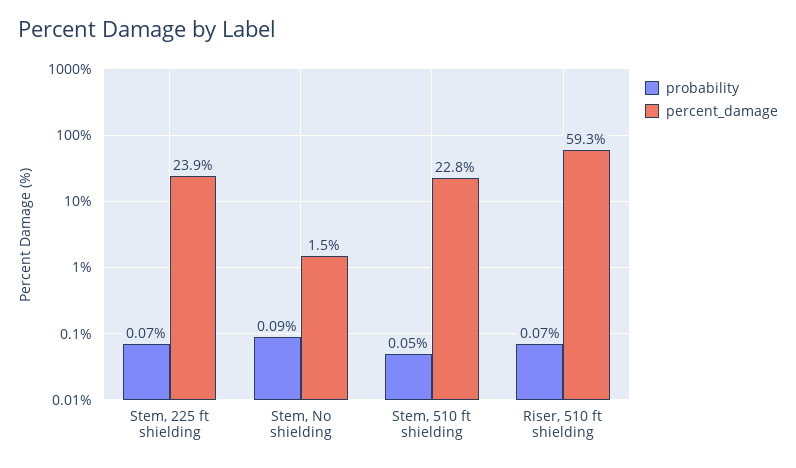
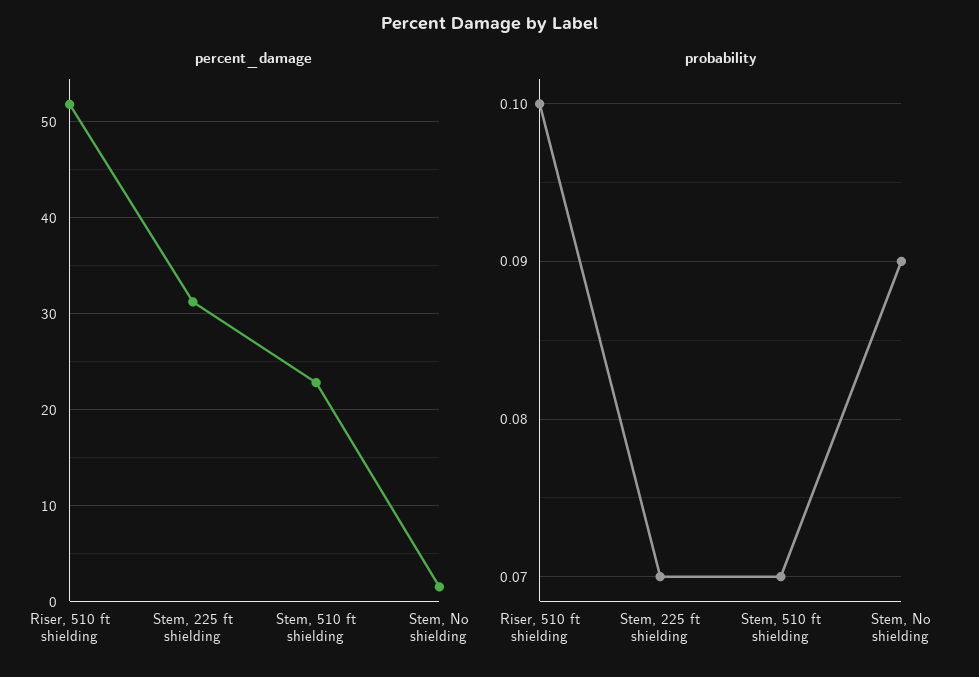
percent_damage, Stem, 225 ft shielding: 23.9 -> 31
probability, Stem, 510 ft shielding: 0.05 -> 0.07
probability, Riser, 510 ft shielding: 0.07 -> 0.1
percent_damage, Riser, 510 ft shielding: 59.3 -> 52

